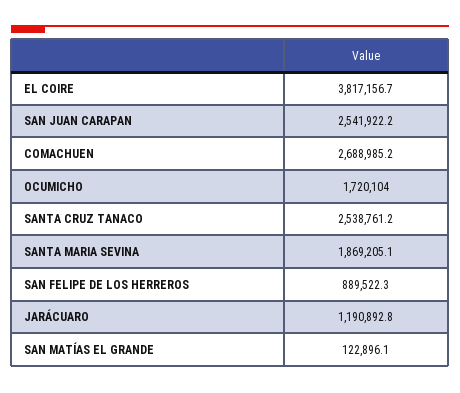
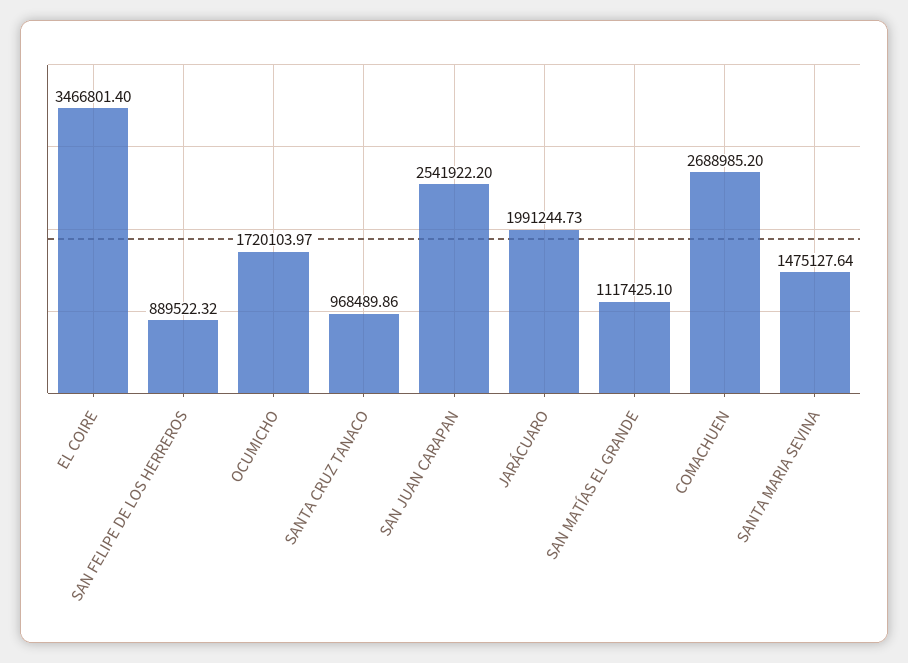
EL COIRE: 3817156.7 -> 3466801.4
SANTA CRUZ TANACO: 2538761.2 -> 968489.86
SANTA MARIA SEVINA: 1869205.1 -> 1475127.64
JARÁCUARO: 1190892.8 -> 1991244.73
SAN MATÍAS EL GRANDE: 122896.1 -> 1117425.1

